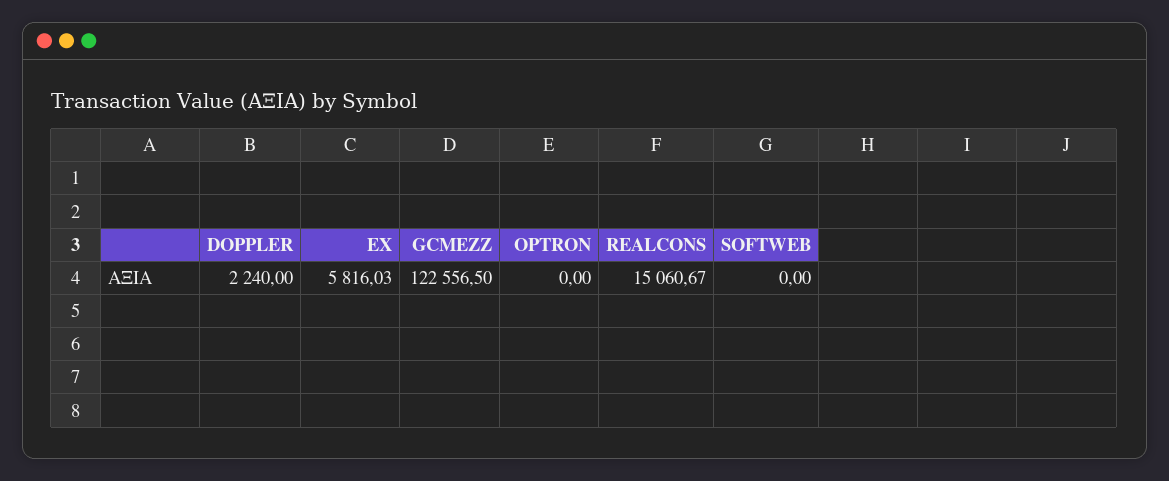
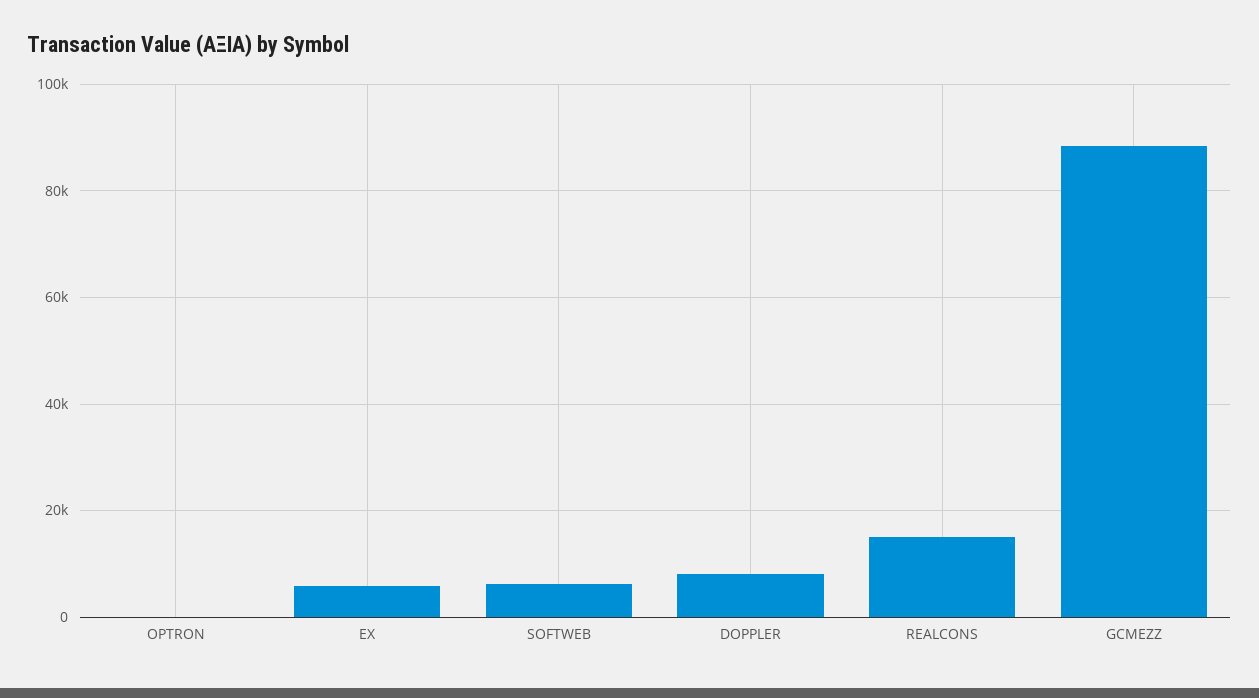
DOPPLER: 2240 -> 8000
GCMEZZ: 122556.5 -> 88000
SOFTWEB: 0 -> 6000

